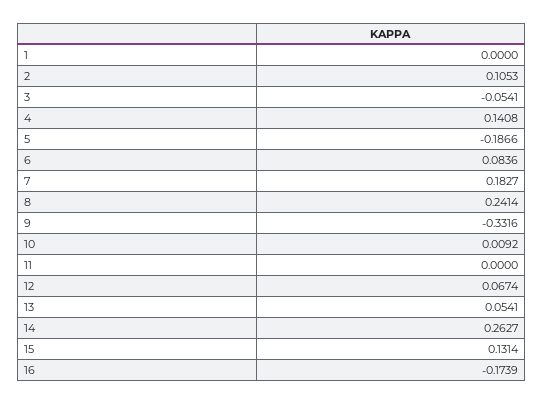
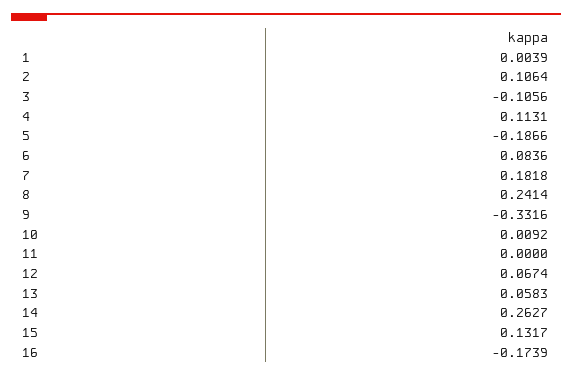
1: 0 -> 0.0039
2: 0.1053 -> 0.1064
3: -0.0541 -> -0.1056
4: 0.1408 -> 0.1131
7: 0.1827 -> 0.1818
13: 0.0541 -> 0.0583
15: 0.1314 -> 0.1317

